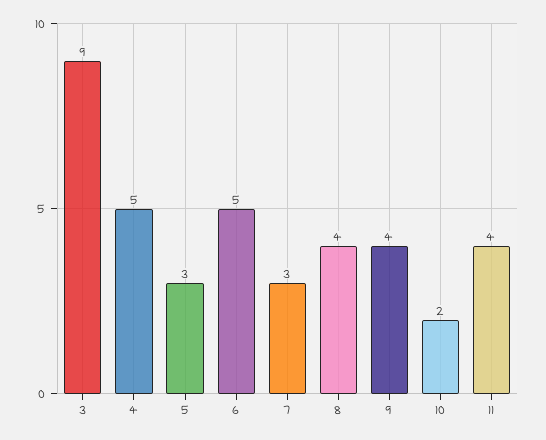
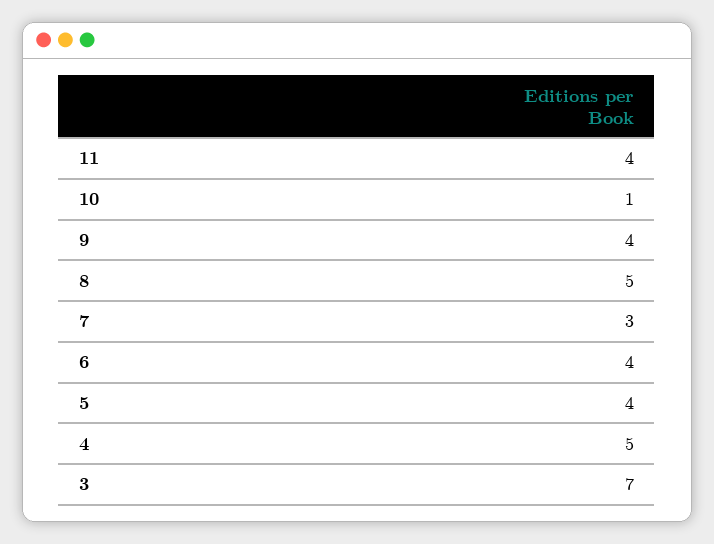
3: 9 -> 7
5: 3 -> 4
6: 5 -> 4
8: 4 -> 5
10: 2 -> 1

